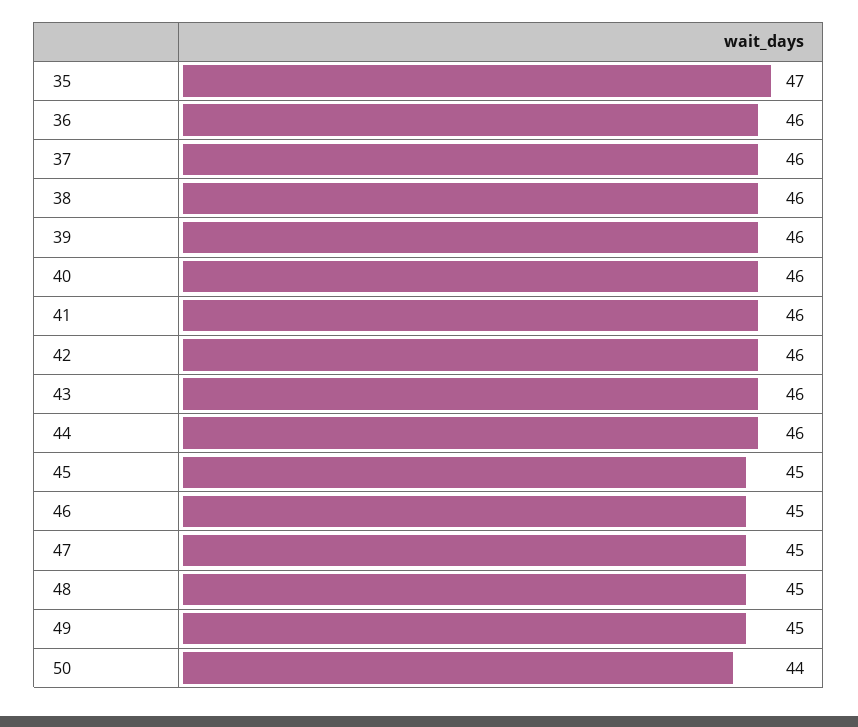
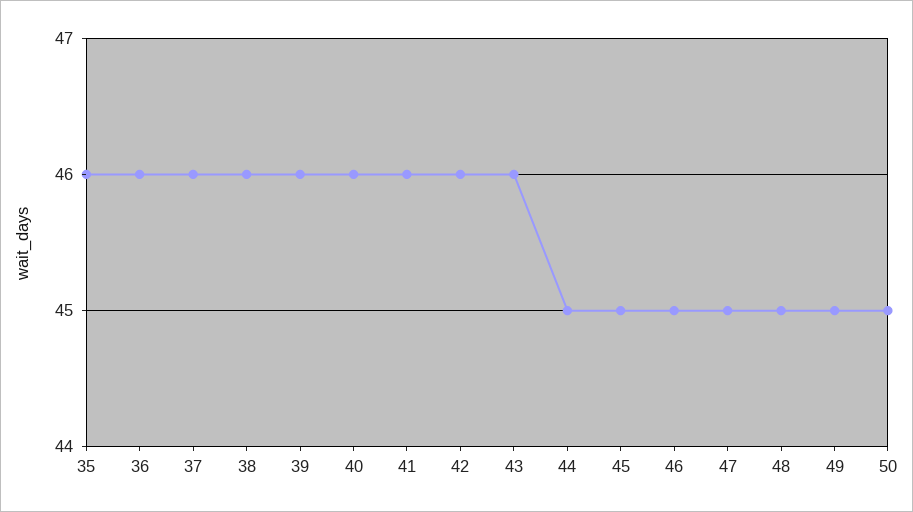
35: 47 -> 46
44: 46 -> 45
50: 44 -> 45

